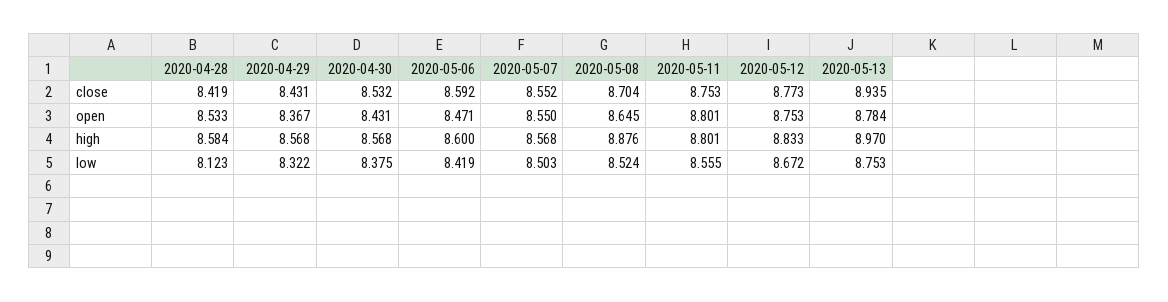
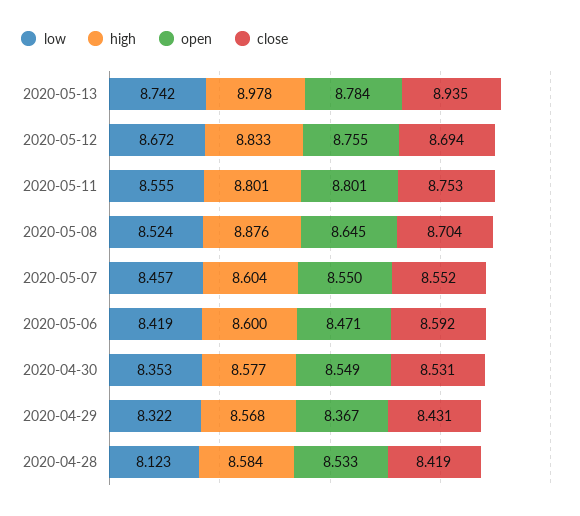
close, 2020-04-30: 8.532 -> 8.531
close, 2020-05-12: 8.773 -> 8.694
open, 2020-04-30: 8.431 -> 8.549
open, 2020-05-12: 8.753 -> 8.755
high, 2020-04-30: 8.568 -> 8.577
high, 2020-05-07: 8.568 -> 8.604
high, 2020-05-13: 8.97 -> 8.978
low, 2020-04-30: 8.375 -> 8.353
low, 2020-05-07: 8.503 -> 8.457
low, 2020-05-13: 8.753 -> 8.742

